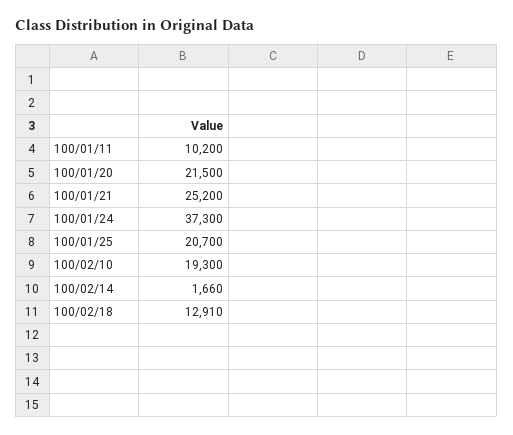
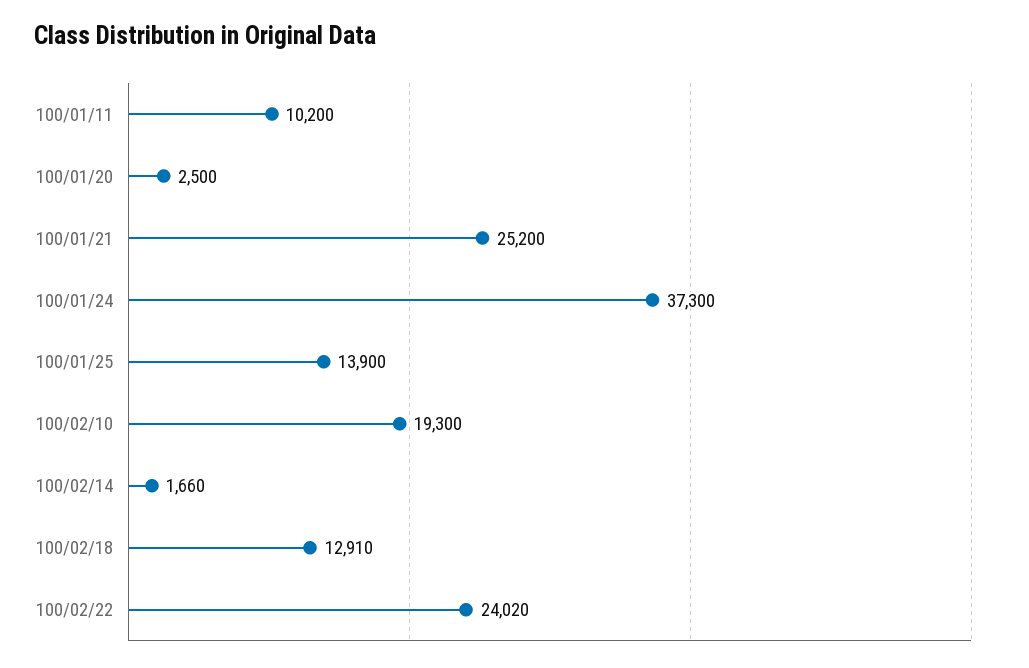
100/01/20: 21500 -> 2500
100/01/25: 20700 -> 13900
100/02/22: none -> 24020

